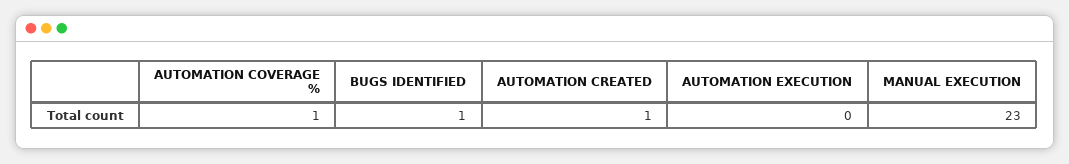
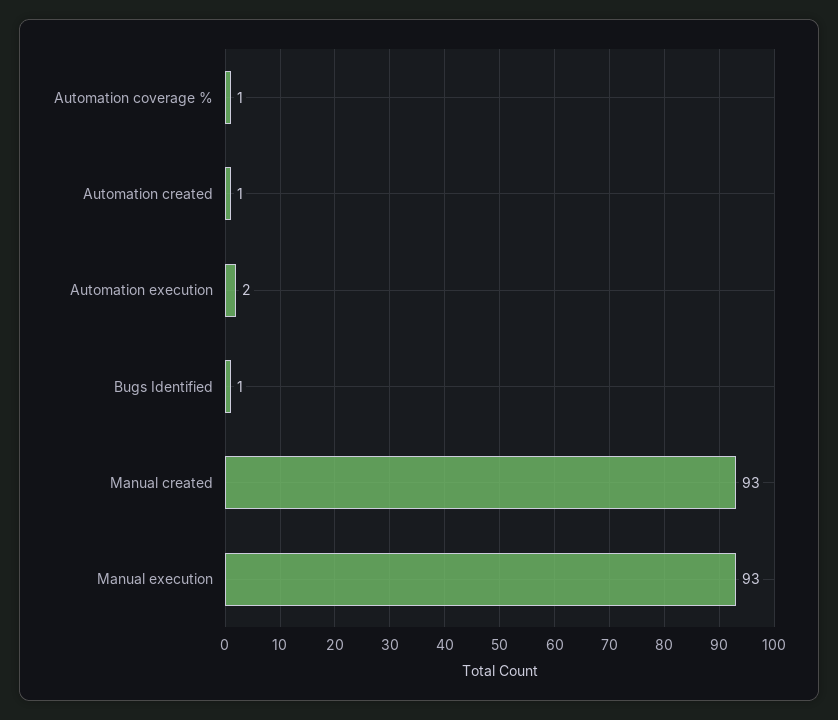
AUTOMATION EXECUTION: 0 -> 2
MANUAL EXECUTION: 23 -> 93
Manual created: none -> 93

